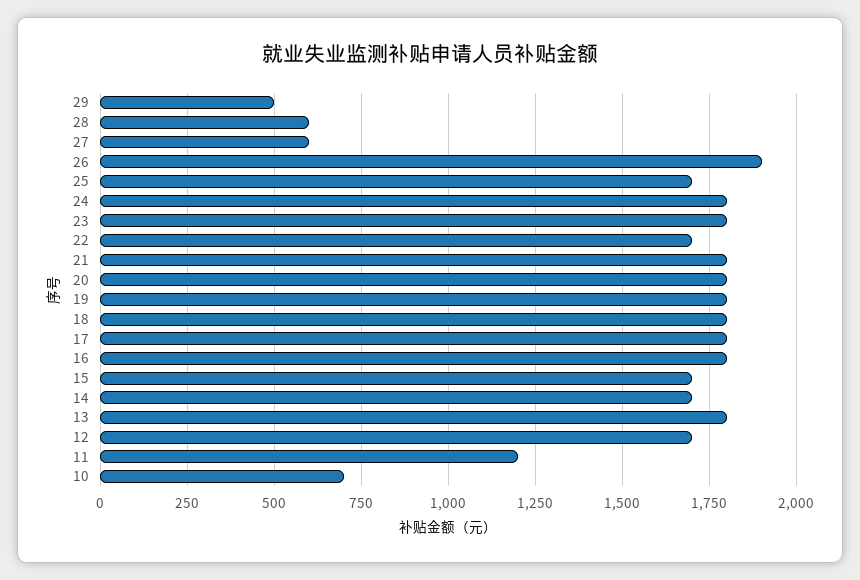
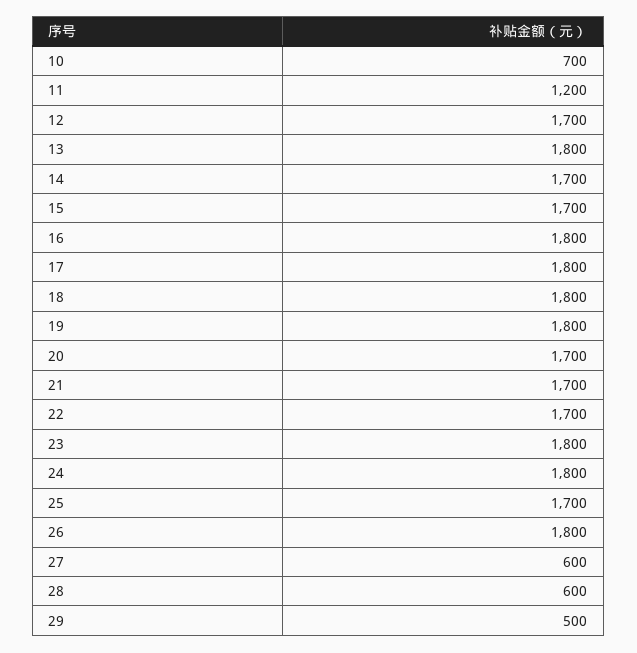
26: 1900 -> 1800
21: 1800 -> 1700
20: 1800 -> 1700

